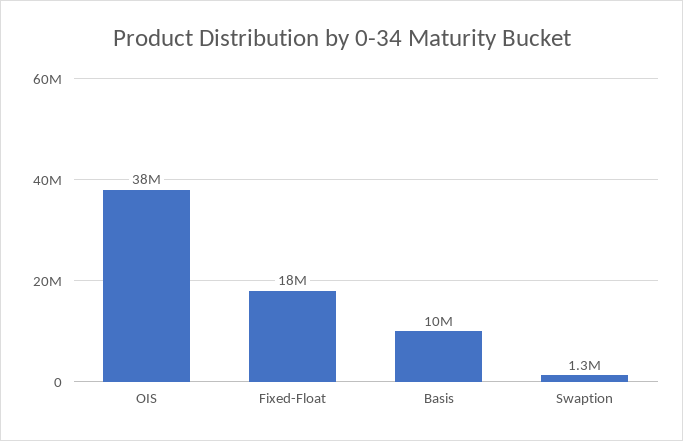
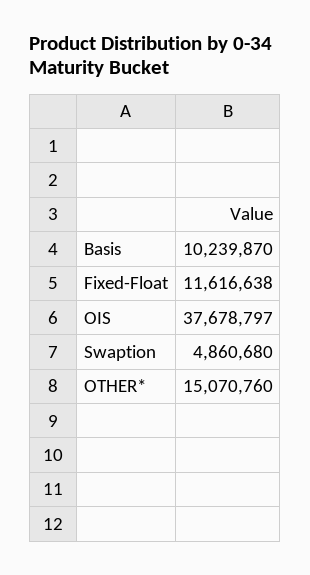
Fixed-Float: 18000000 -> 11616638
Swaption: 1300000 -> 4860680
OTHER*: none -> 15070760

